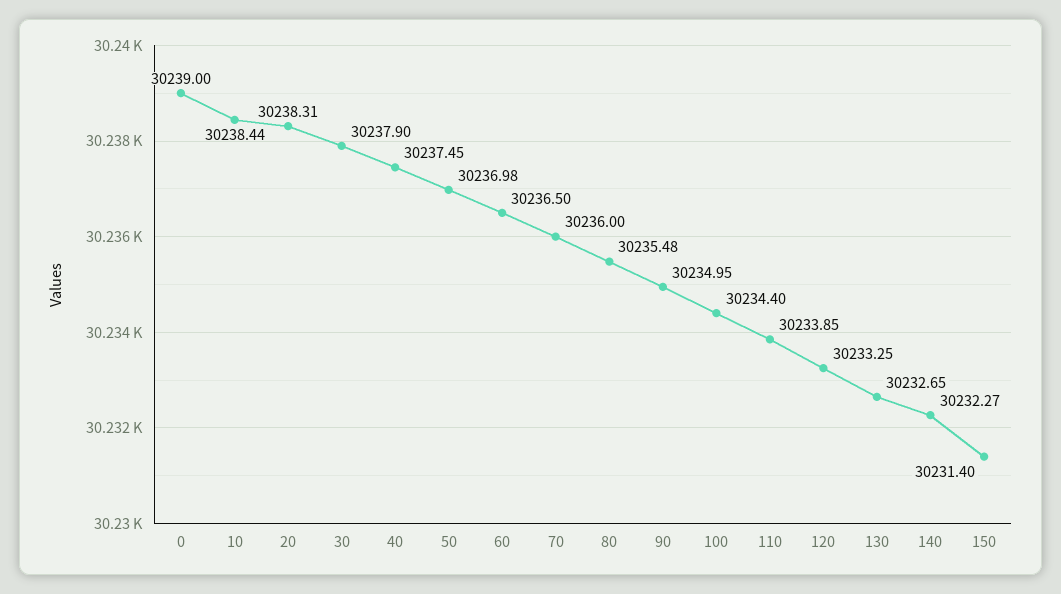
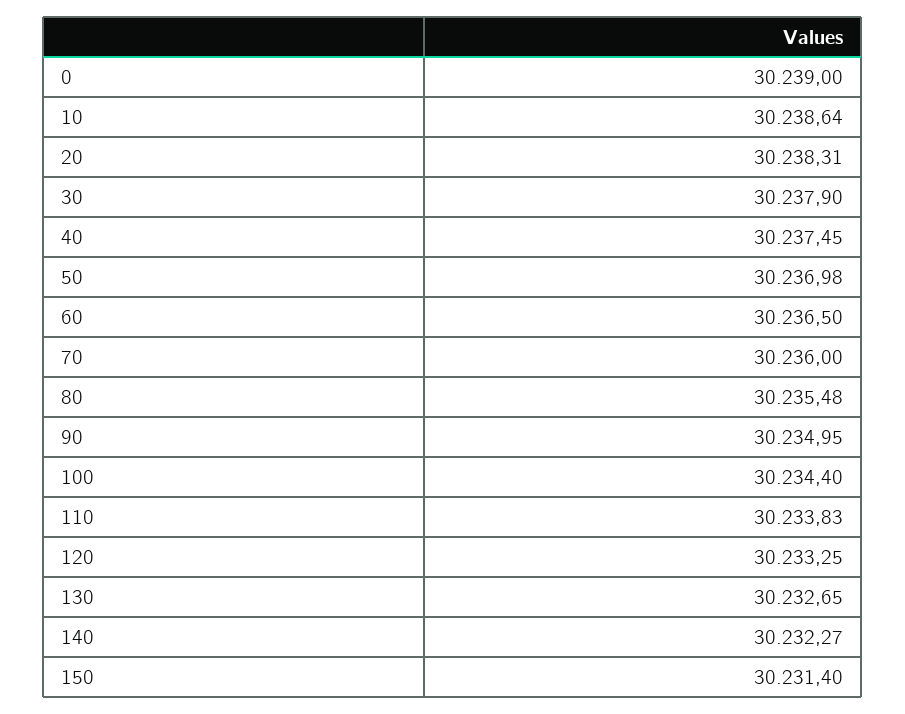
10: 30238.44 -> 30238.64
110: 30233.85 -> 30233.83

